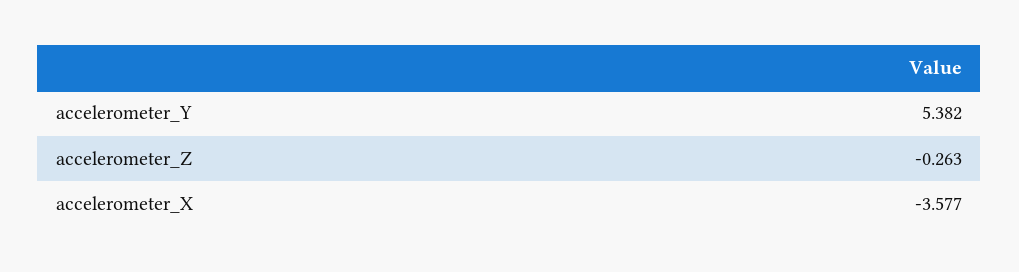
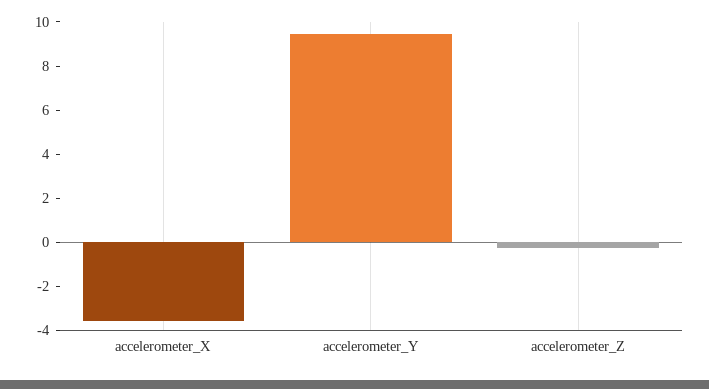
accelerometer_Y: 5.382 -> 9.5

